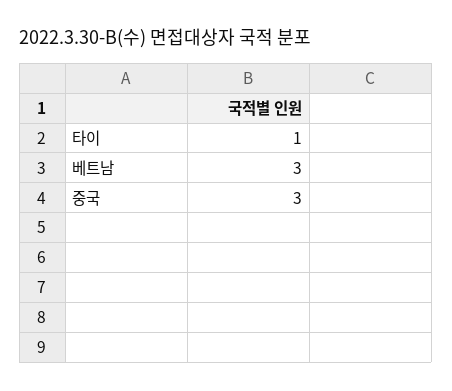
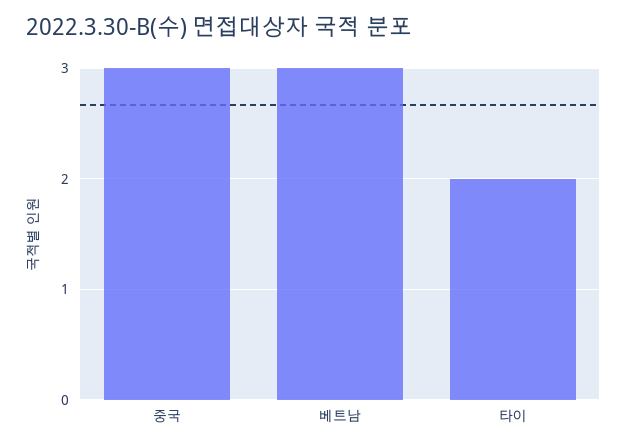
타이: 1 -> 2

